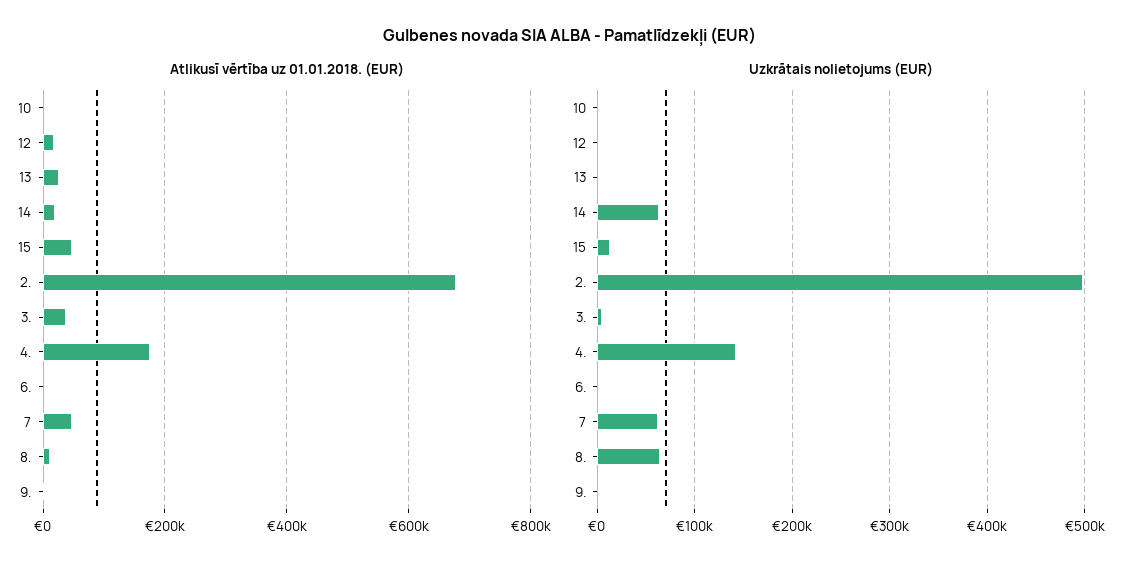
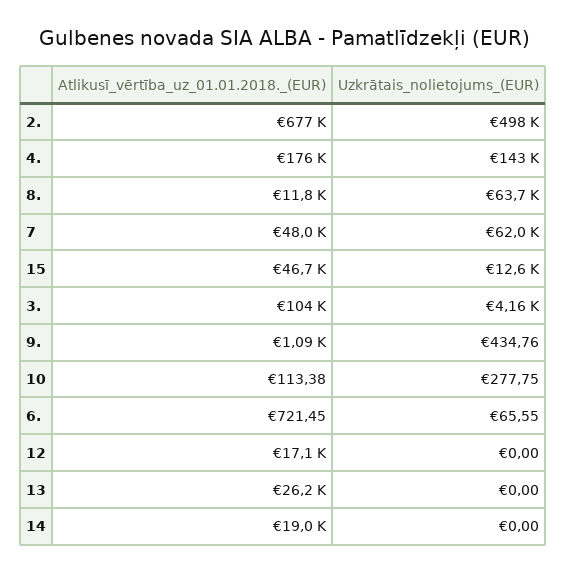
Atlikusī vērtība uz 01.01.2018. (EUR), 3.: 40000 -> 104000
Uzkrātais nolietojums (EUR), 14: 60000 -> 0

